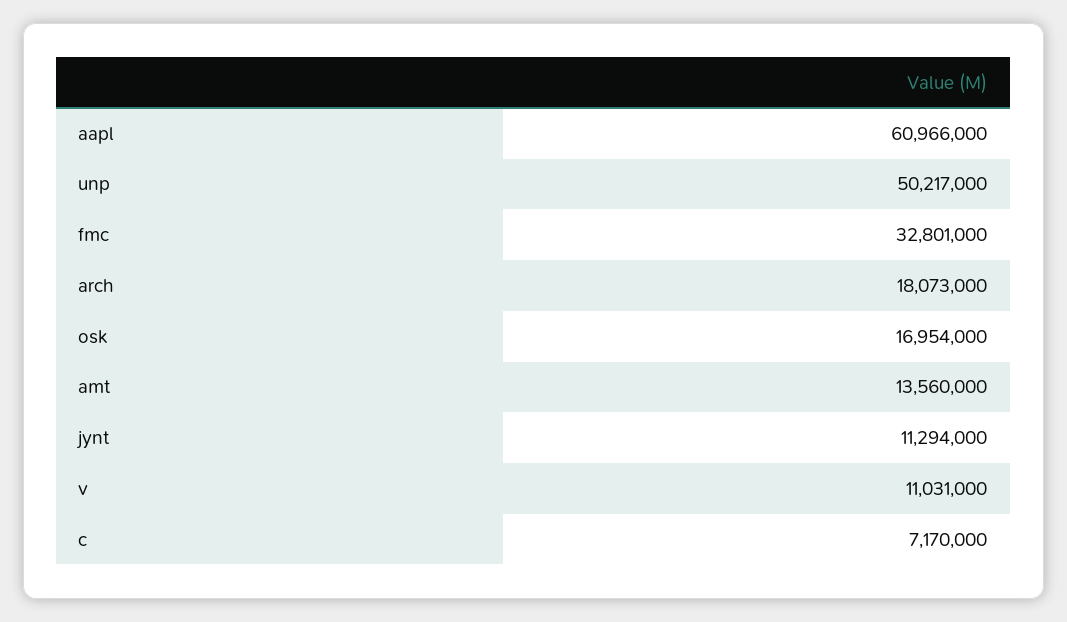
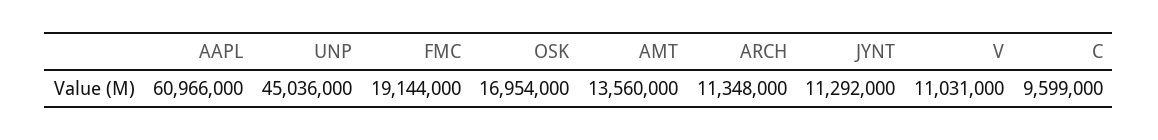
unp: 50217000 -> 45036000
fmc: 32801000 -> 19144000
arch: 18073000 -> 11348000
jynt: 11294000 -> 11292000
c: 7170000 -> 9599000

